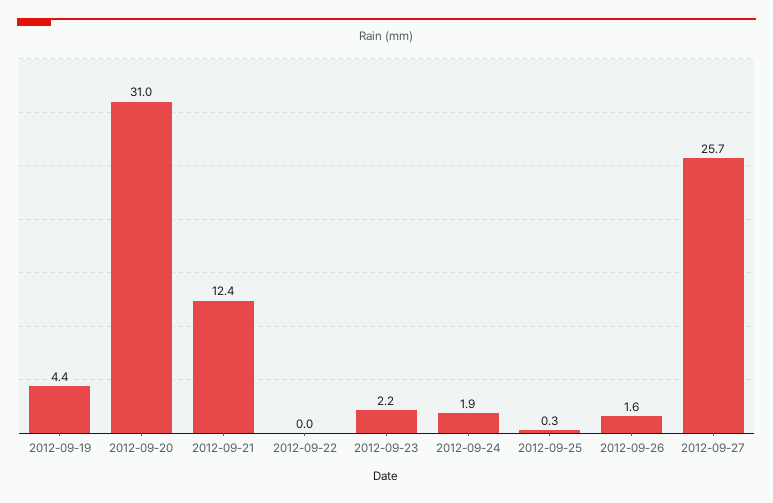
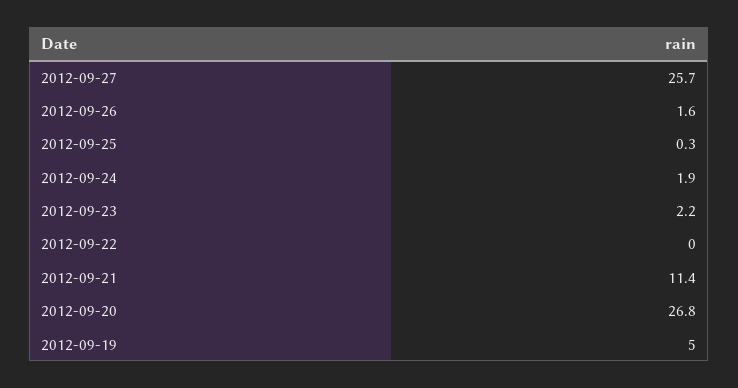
2012-09-19: 4.4 -> 5
2012-09-20: 31 -> 26.8
2012-09-21: 12.4 -> 11.4

